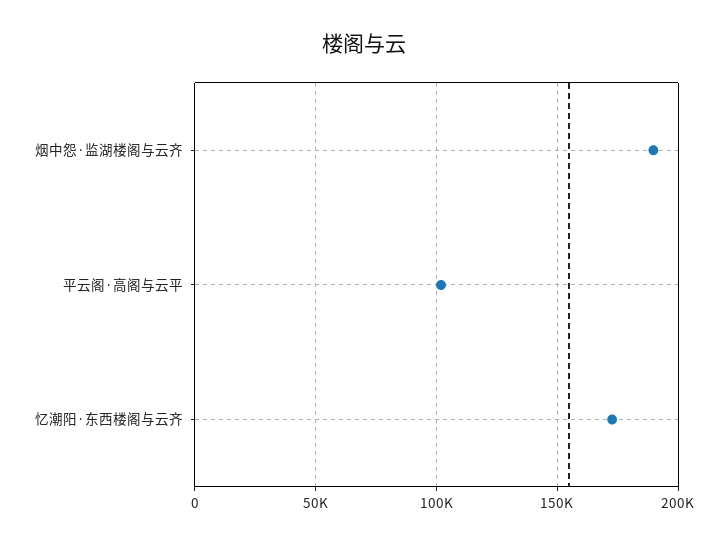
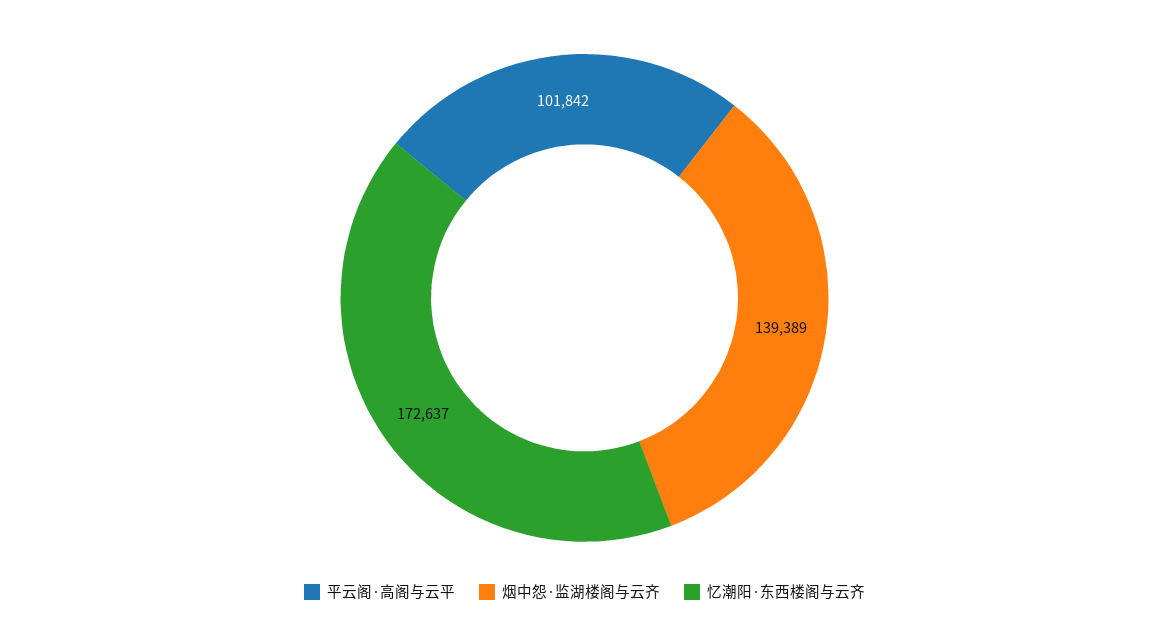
烟中怨·监湖楼阁与云齐: 190000 -> 139389

